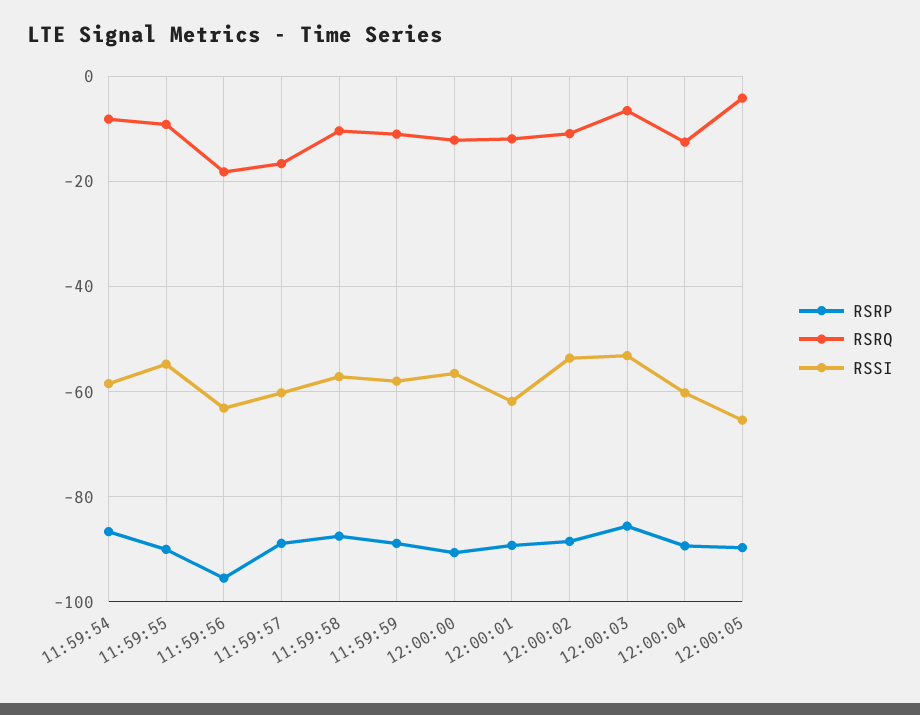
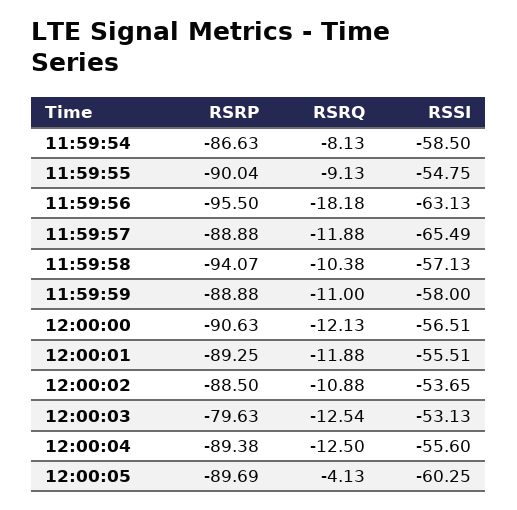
RSRQ, 11:59:57: -16 -> -11.88
RSSI, 11:59:57: -60 -> -65.49
RSRP, 11:59:58: -88 -> -94.07
RSSI, 12:00:01: -62 -> -55.51
RSRP, 12:00:03: -86 -> -79.63
RSRQ, 12:00:03: -6 -> -12.54
RSSI, 12:00:04: -60 -> -55.6
RSSI, 12:00:05: -66 -> -60.25

